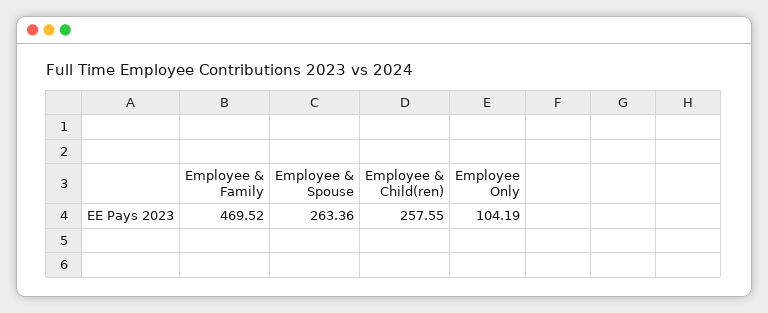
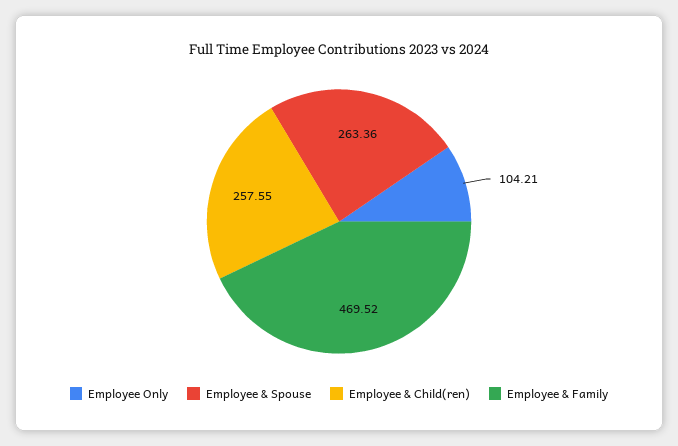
Employee Only: 104.19 -> 104.21

